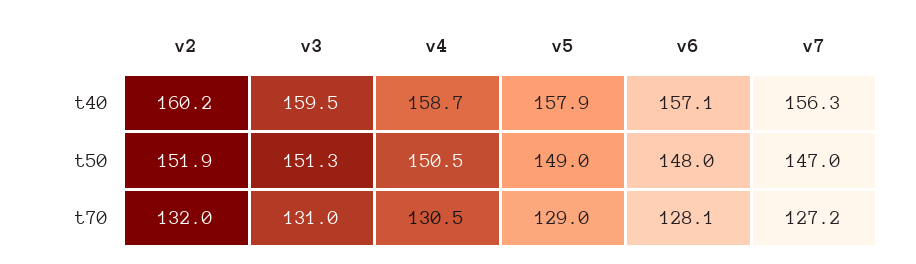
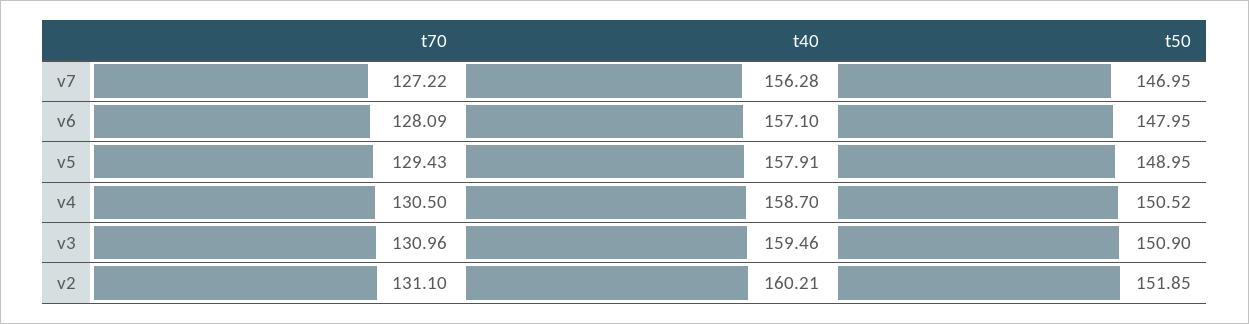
v3, t50: 151.3 -> 150.9
v2, t70: 132 -> 131.1
v5, t70: 129 -> 129.43

